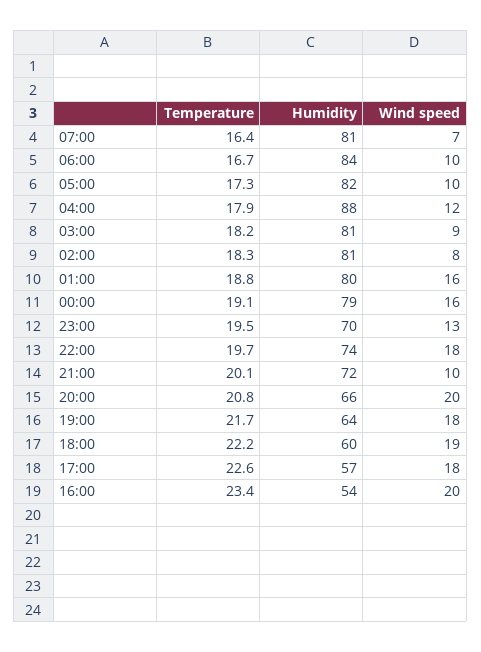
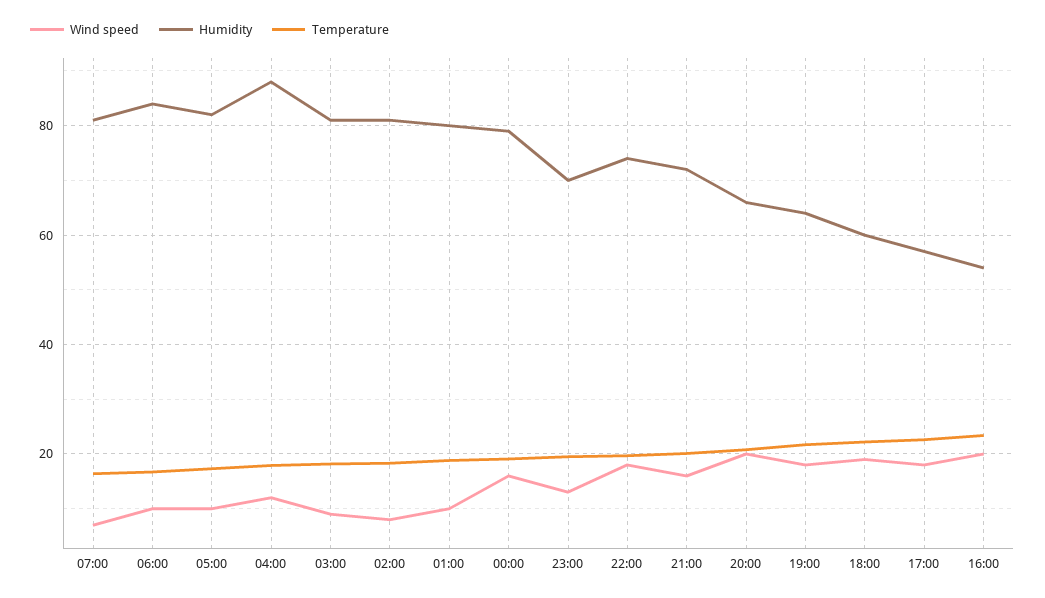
Wind speed, 01:00: 16 -> 10
Wind speed, 21:00: 10 -> 16

